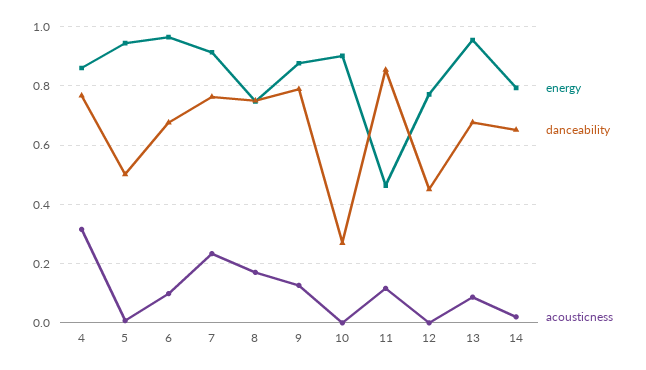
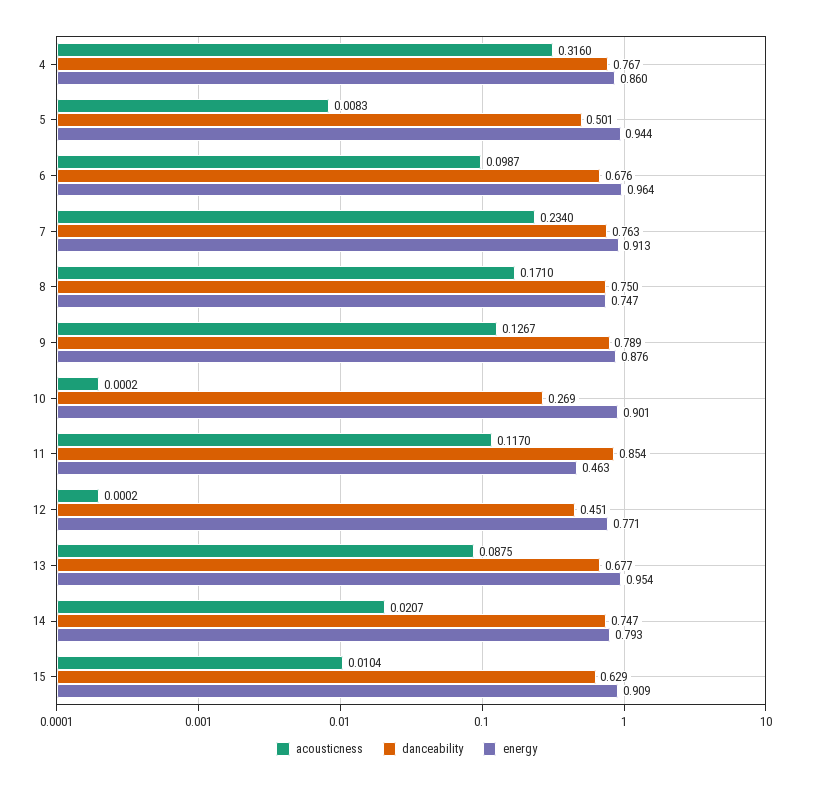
danceability, 14: 0.65 -> 0.747
acousticness, 15: none -> 0.0104
danceability, 15: none -> 0.629
energy, 15: none -> 0.909

